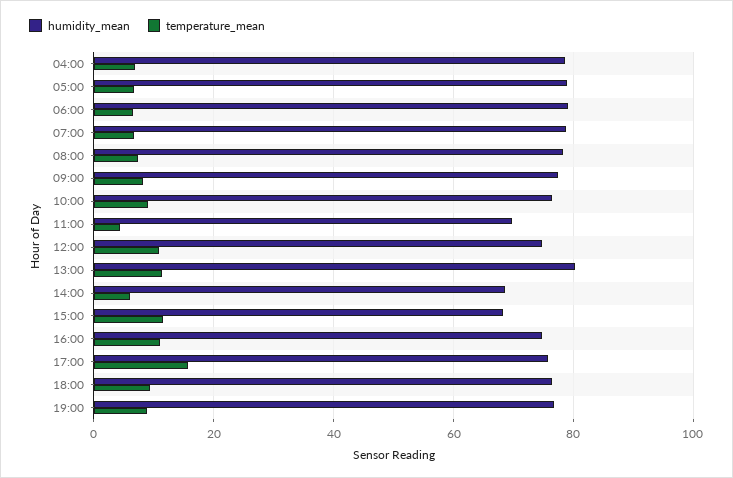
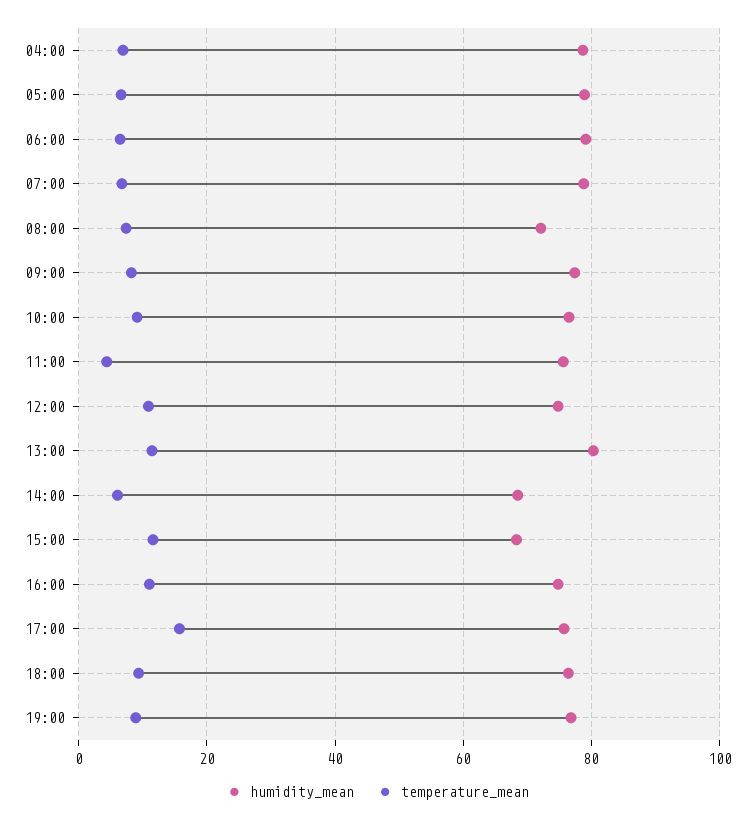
humidity_mean, 08:00: 78 -> 72
humidity_mean, 11:00: 70 -> 76

